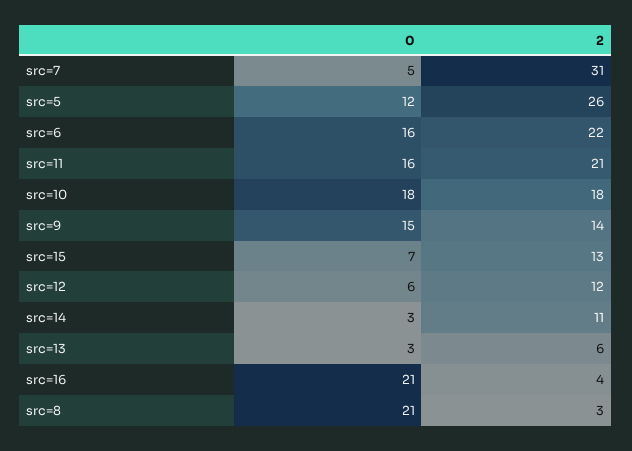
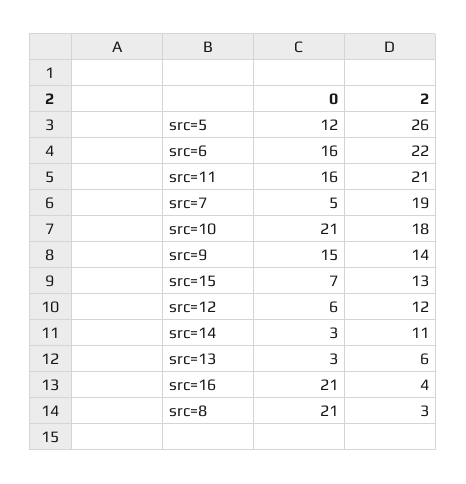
2, src=7: 31 -> 19
0, src=10: 18 -> 21

